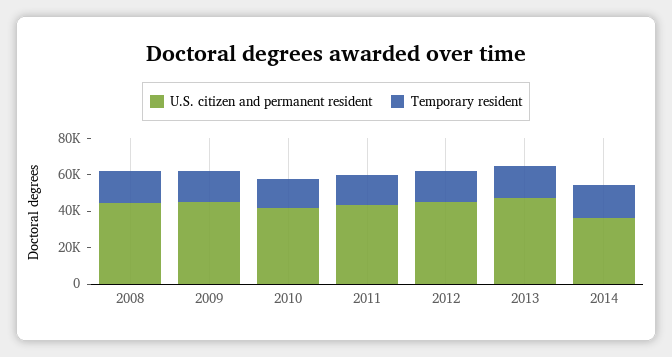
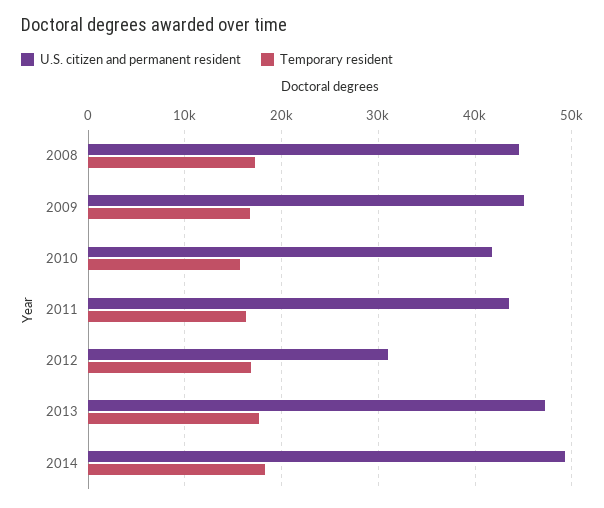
U.S. citizen and permanent resident, 2012: 45000 -> 31000
U.S. citizen and permanent resident, 2014: 35000 -> 49000

